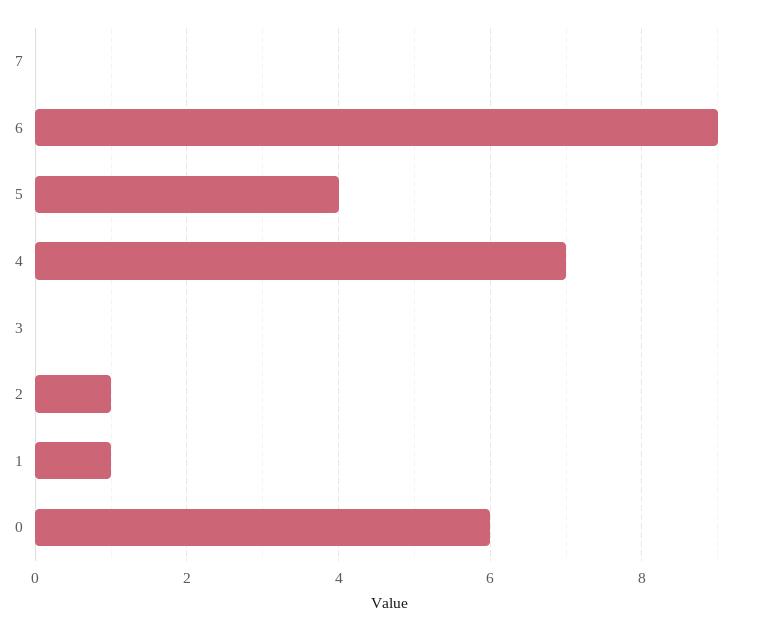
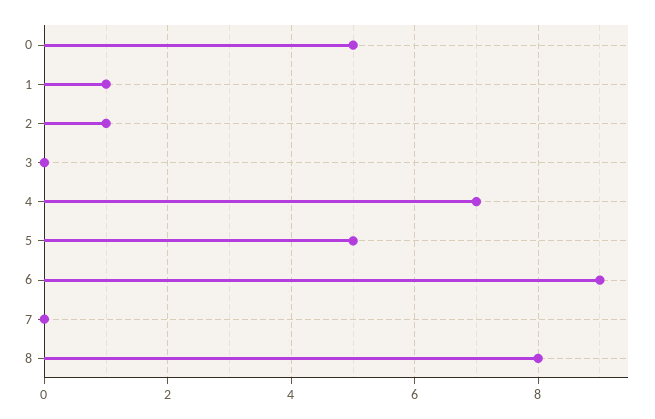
5: 4 -> 5
0: 6 -> 5
8: none -> 8

